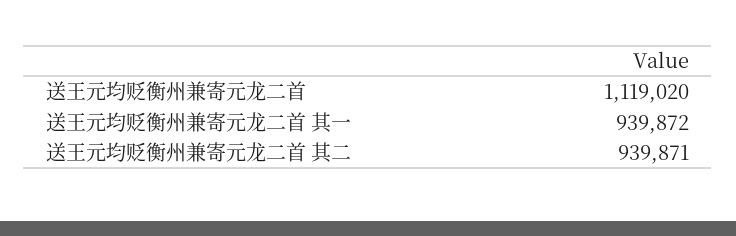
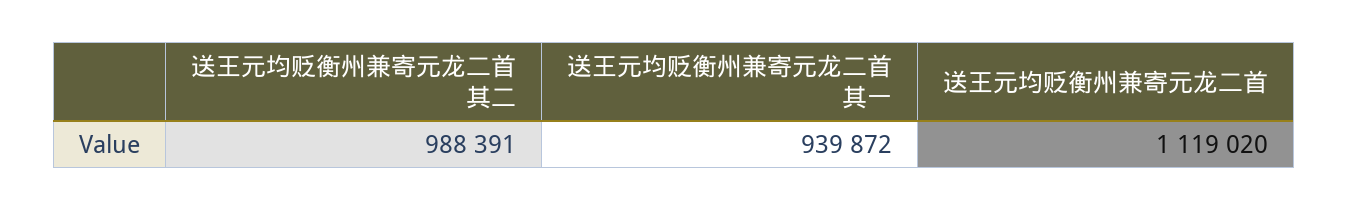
送王元均贬衡州兼寄元龙二首 其二: 939871 -> 988391

